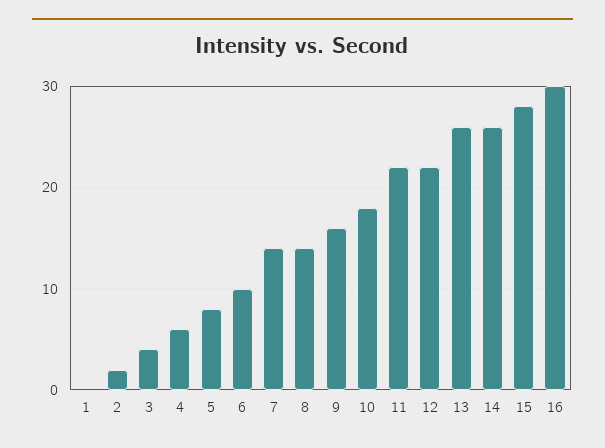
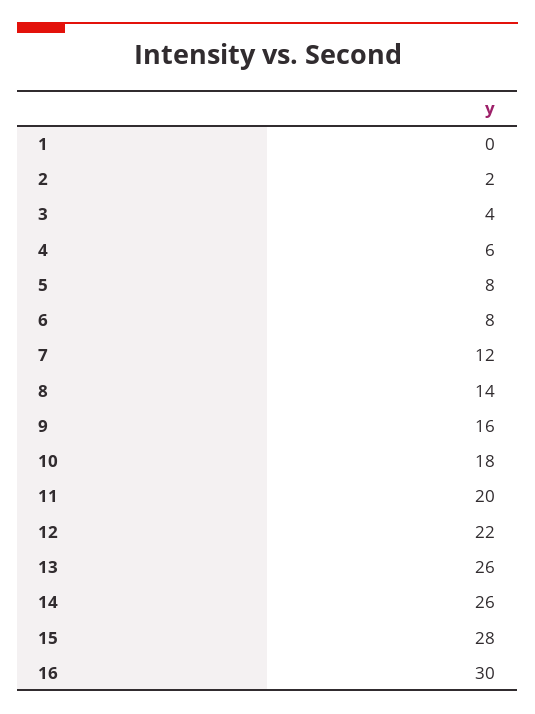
6: 10 -> 8
7: 14 -> 12
11: 22 -> 20

